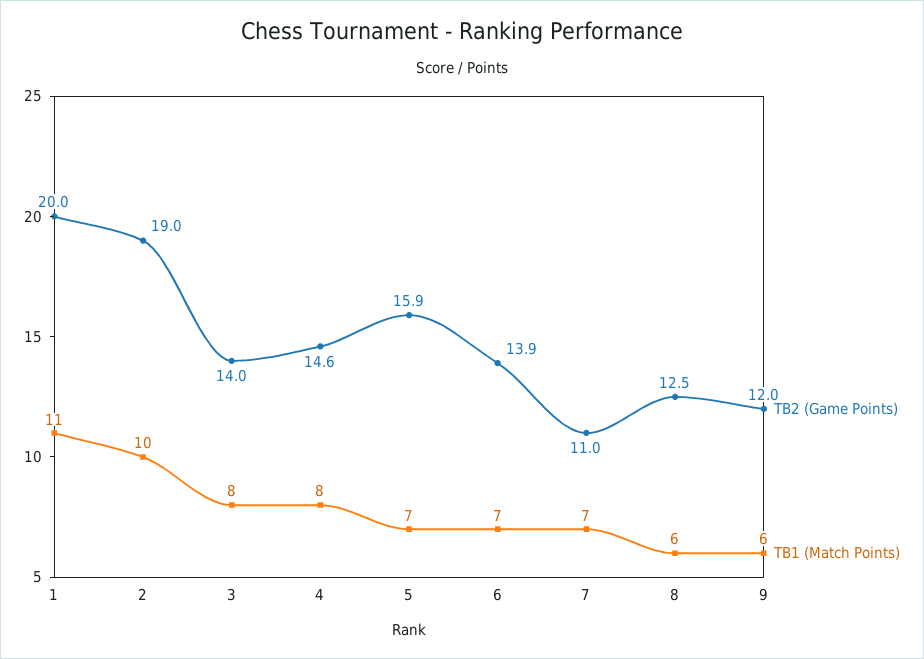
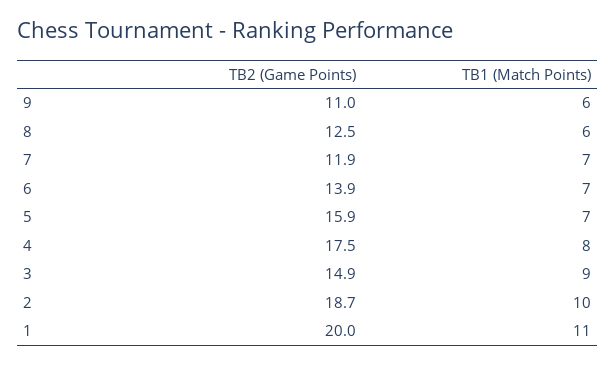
TB2 (Game Points), 2: 19 -> 18.7
TB2 (Game Points), 3: 14 -> 14.9
TB1 (Match Points), 3: 8 -> 9
TB2 (Game Points), 4: 14.6 -> 17.5
TB2 (Game Points), 7: 11 -> 11.9
TB2 (Game Points), 9: 12 -> 11

